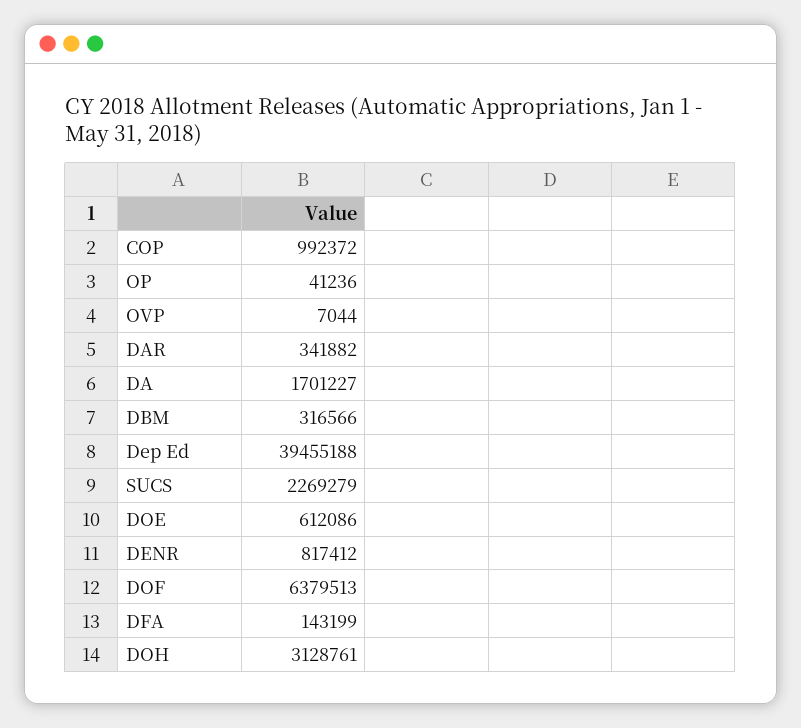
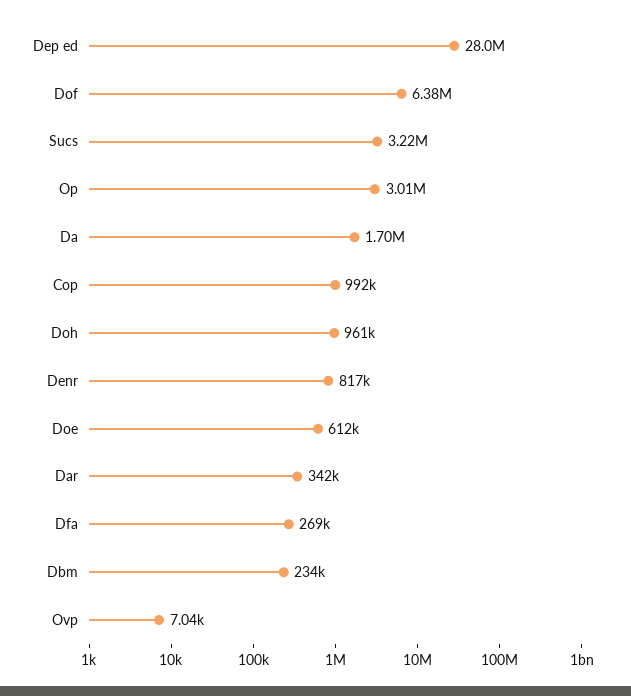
OP: 41236 -> 3010000
DBM: 316566 -> 234000
Dep Ed: 39455188 -> 28000000
SUCS: 2269279 -> 3220000
DFA: 143199 -> 269000
DOH: 3128761 -> 961000

